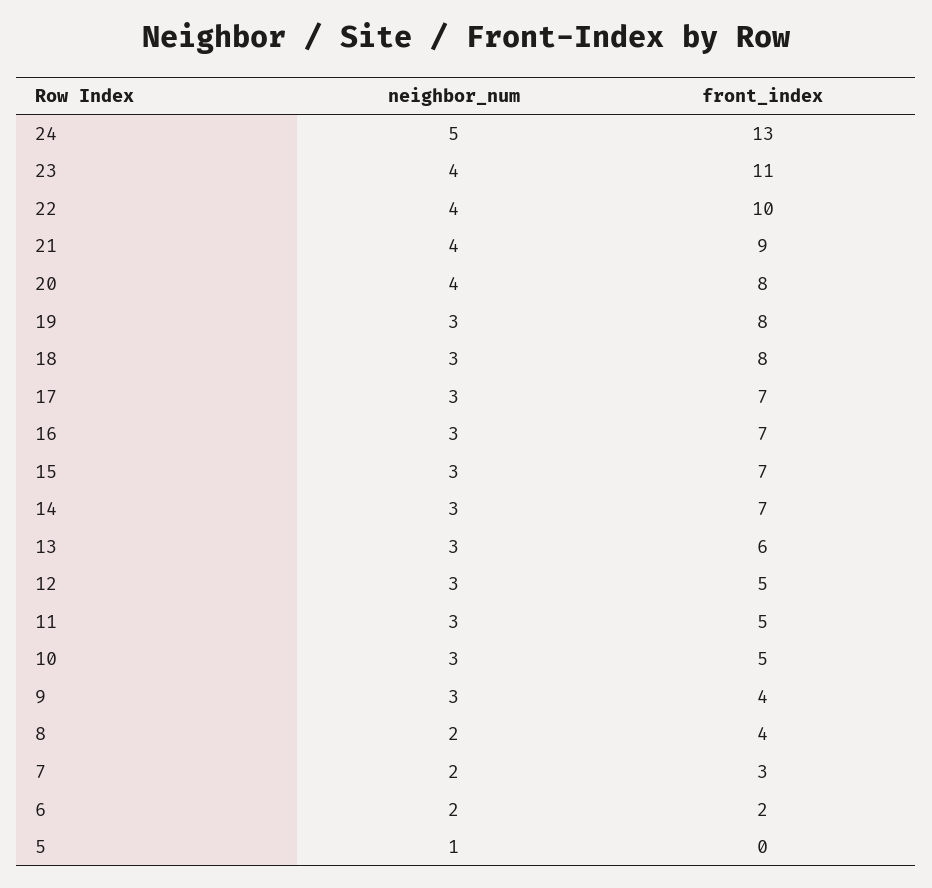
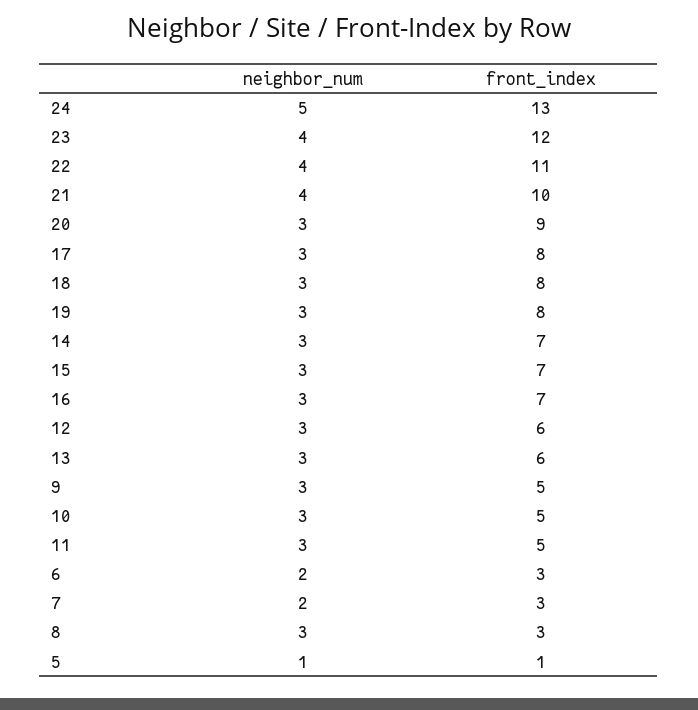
front_index, 23: 11 -> 12
front_index, 22: 10 -> 11
front_index, 21: 9 -> 10
neighbor_num, 20: 4 -> 3
front_index, 20: 8 -> 9
front_index, 17: 7 -> 8
front_index, 12: 5 -> 6
front_index, 9: 4 -> 5
neighbor_num, 8: 2 -> 3
front_index, 8: 4 -> 3
front_index, 6: 2 -> 3
front_index, 5: 0 -> 1

